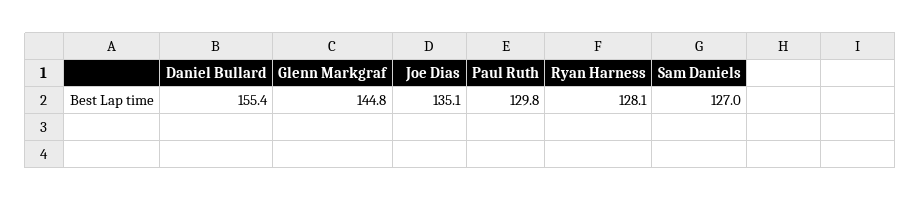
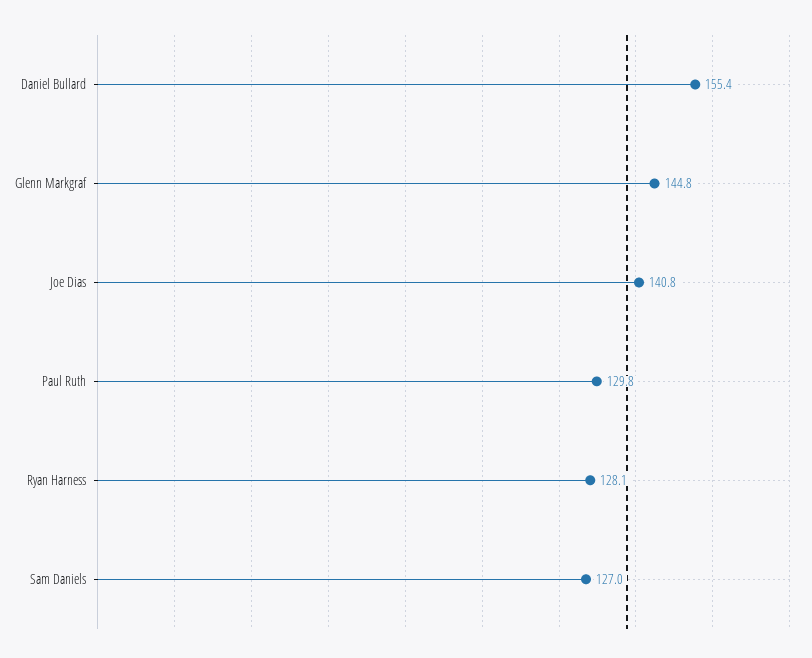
Joe Dias: 135.1 -> 140.8

